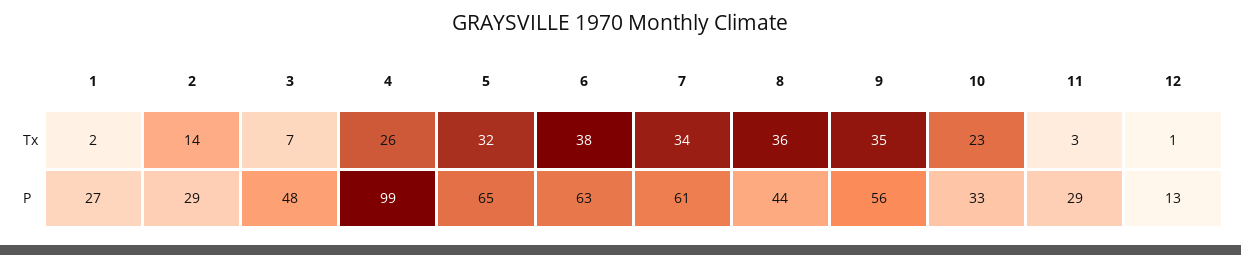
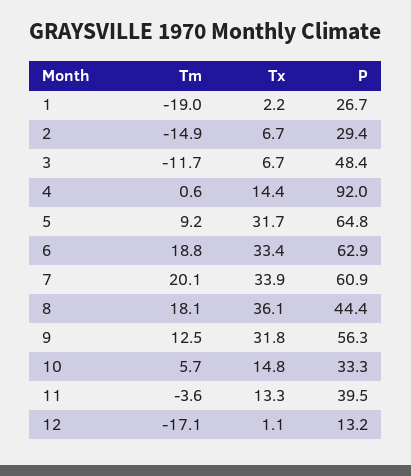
2, Tx: 14 -> 6.7
4, Tx: 26 -> 14.4
6, Tx: 38 -> 33.4
9, Tx: 35 -> 31.8
10, Tx: 23 -> 14.8
11, Tx: 3 -> 13.3
4, P: 99 -> 92
11, P: 29 -> 39.5
1, Tm: none -> -19
2, Tm: none -> -14.9
3, Tm: none -> -11.7
4, Tm: none -> 0.6
5, Tm: none -> 9.2
6, Tm: none -> 18.8
7, Tm: none -> 20.1
8, Tm: none -> 18.1
9, Tm: none -> 12.5
10, Tm: none -> 5.7
11, Tm: none -> -3.6
12, Tm: none -> -17.1

